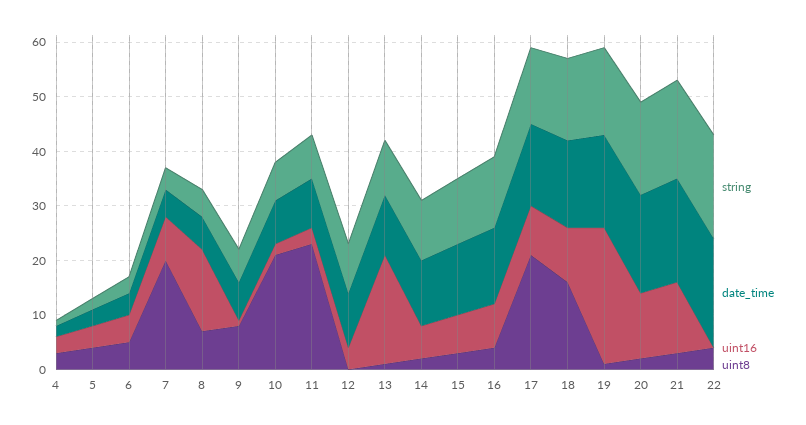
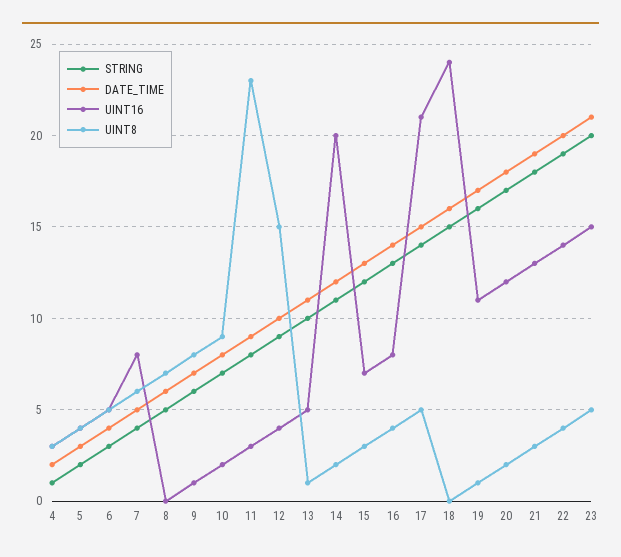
uint8, 7: 20 -> 6
uint16, 8: 15 -> 0
uint8, 10: 20 -> 9
uint8, 12: 0 -> 15
uint16, 13: 20 -> 5
uint16, 14: 5 -> 20
uint16, 17: 10 -> 21
uint8, 17: 20 -> 5
uint16, 18: 10 -> 24
uint8, 18: 15 -> 0
uint16, 19: 25 -> 11
uint16, 22: 0 -> 14
string, 23: none -> 20
date_time, 23: none -> 21
uint16, 23: none -> 15
uint8, 23: none -> 5

